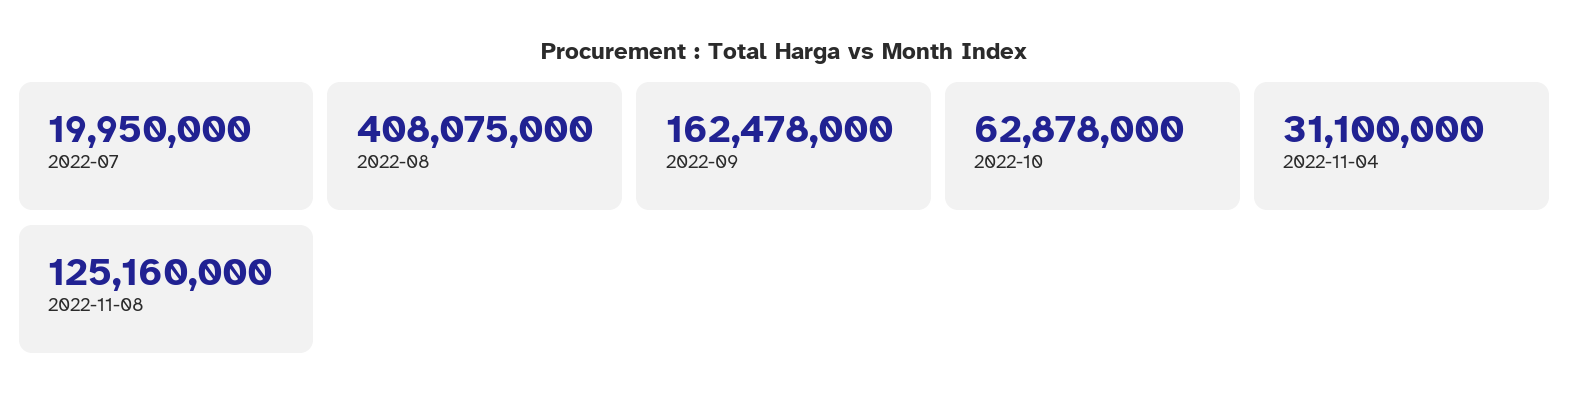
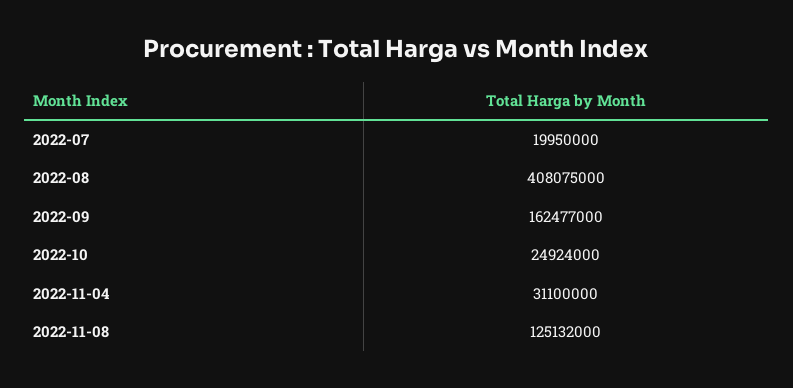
2022-09: 162478000 -> 162477000
2022-10: 62878000 -> 24924000
2022-11-08: 125160000 -> 125132000

